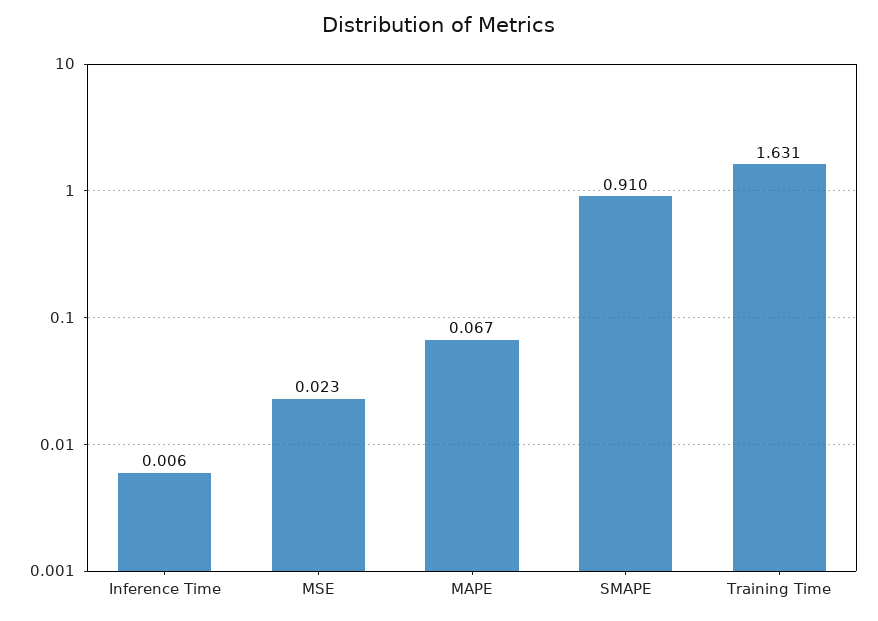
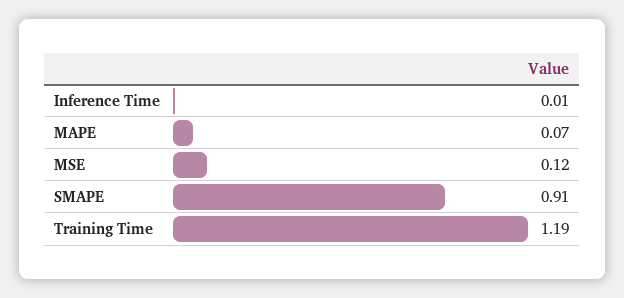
MSE: 0.023 -> 0.12
Training Time: 1.631 -> 1.19

